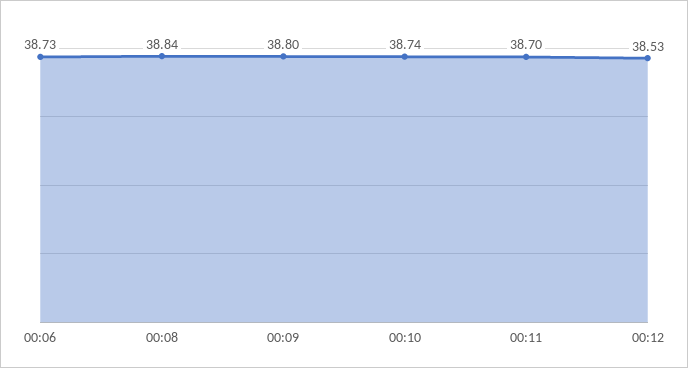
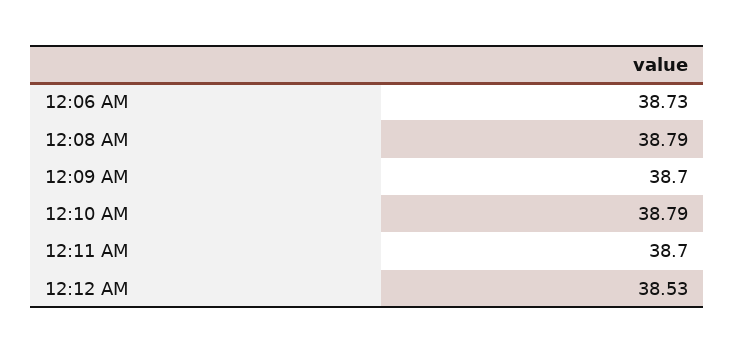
00:08: 38.84 -> 38.79
00:09: 38.8 -> 38.7
00:10: 38.74 -> 38.79

